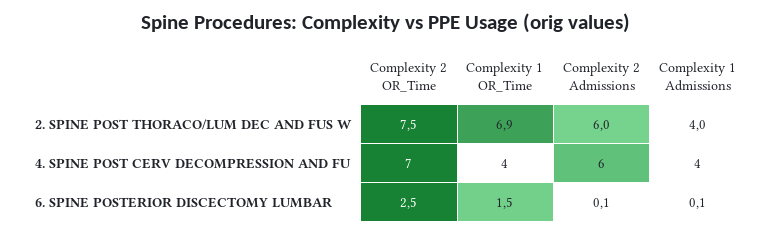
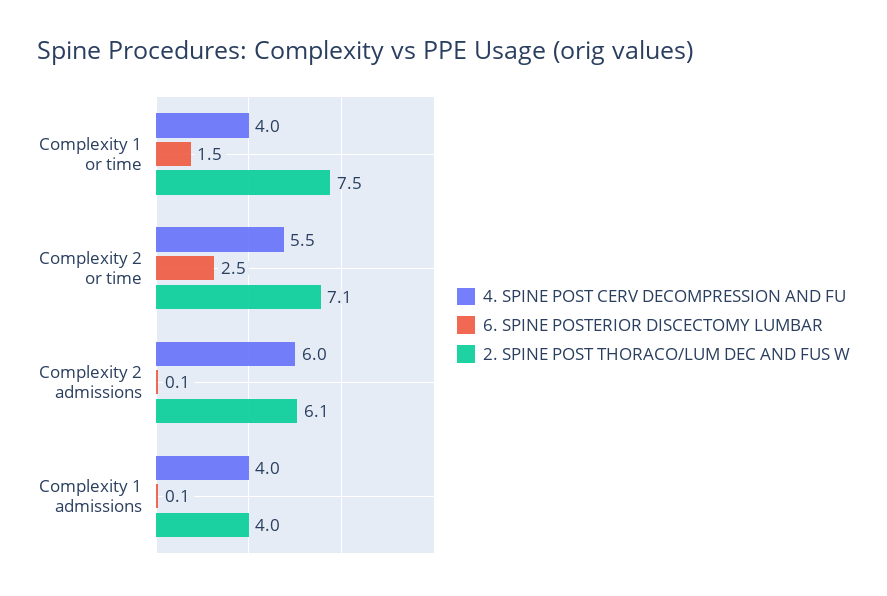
2. SPINE POST THORACO/LUM DEC AND FUS W, Complexity 2 OR_Time: 7.5 -> 7.1
2. SPINE POST THORACO/LUM DEC AND FUS W, Complexity 1 OR_Time: 6.9 -> 7.5
2. SPINE POST THORACO/LUM DEC AND FUS W, Complexity 2 Admissions: 6 -> 6.1
4. SPINE POST CERV DECOMPRESSION AND FU, Complexity 2 OR_Time: 7 -> 5.5

